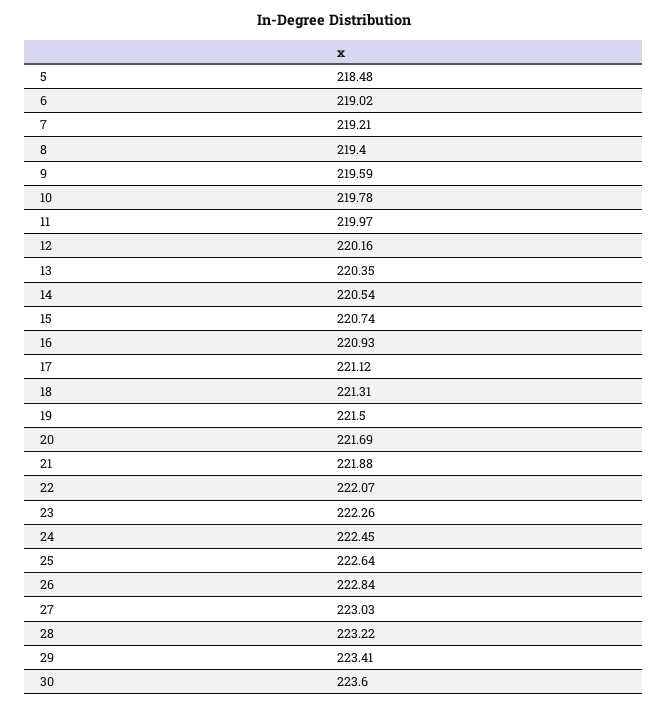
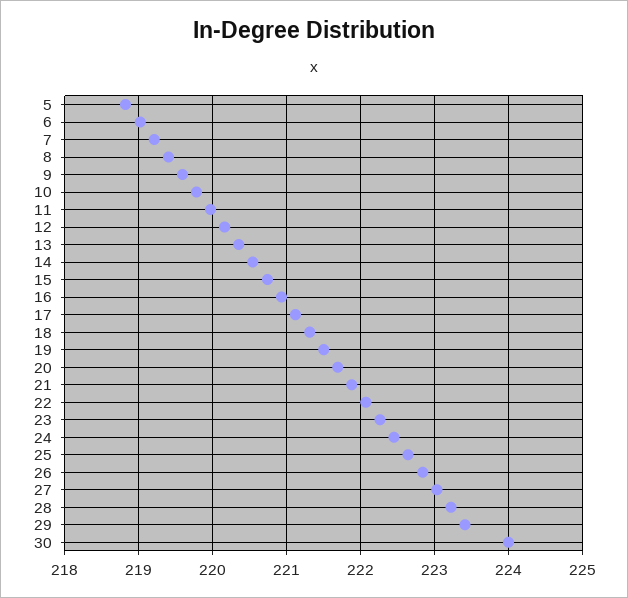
5: 218.48 -> 218.8
30: 223.6 -> 224

